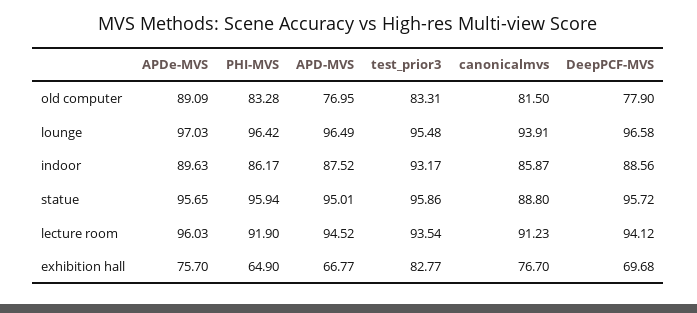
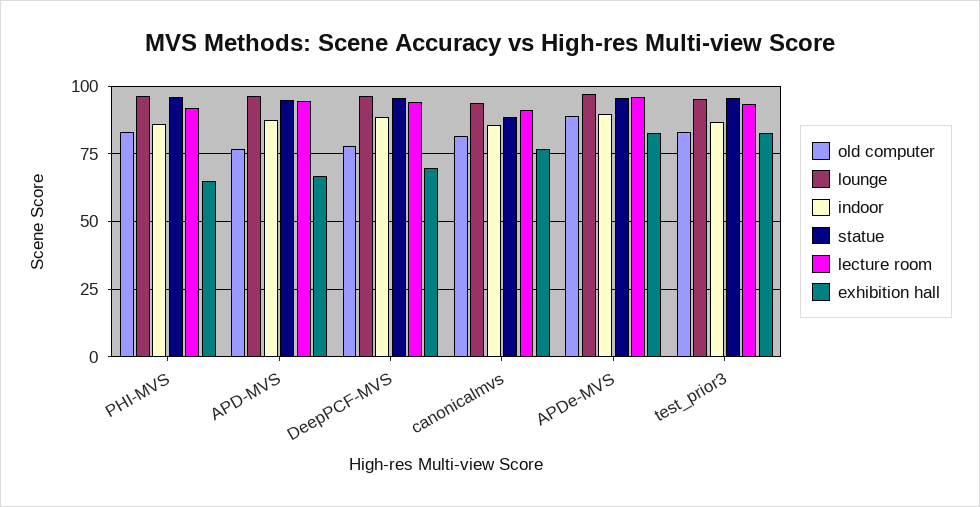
indoor, test_prior3: 93.17 -> 87.5
exhibition hall, APDe-MVS: 75.7 -> 82.5

